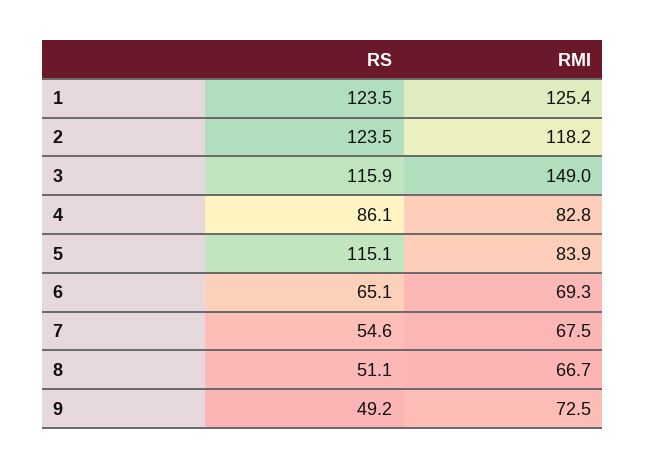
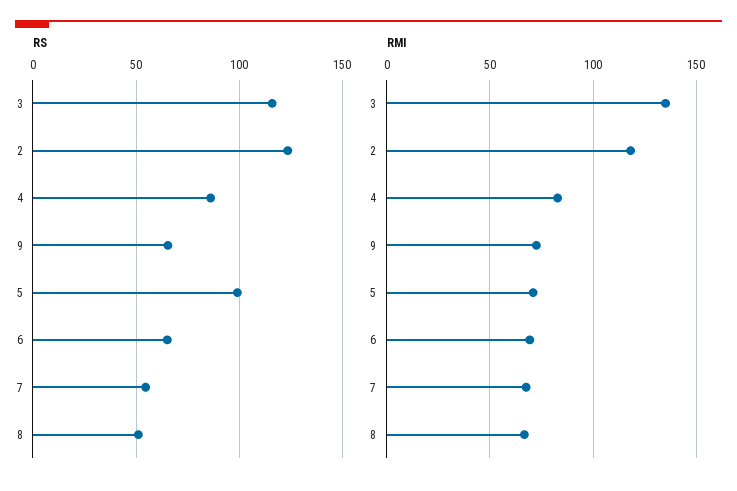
RS, 1: 123.5 -> none
RMI, 1: 125.4 -> none
RMI, 3: 149 -> 135
RS, 5: 115.1 -> 100
RMI, 5: 83.9 -> 70
RS, 9: 49.2 -> 65

